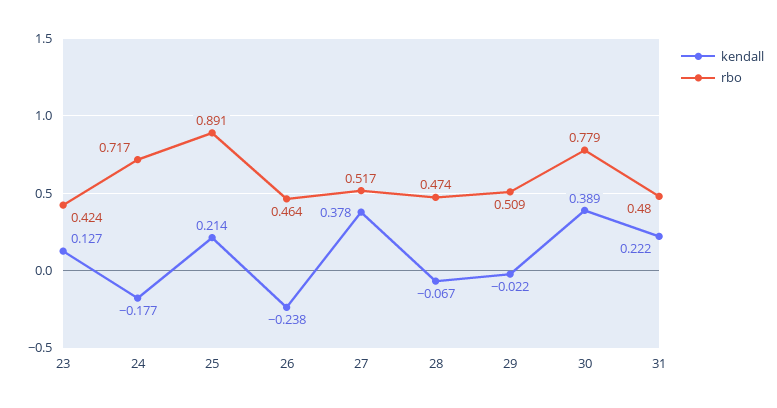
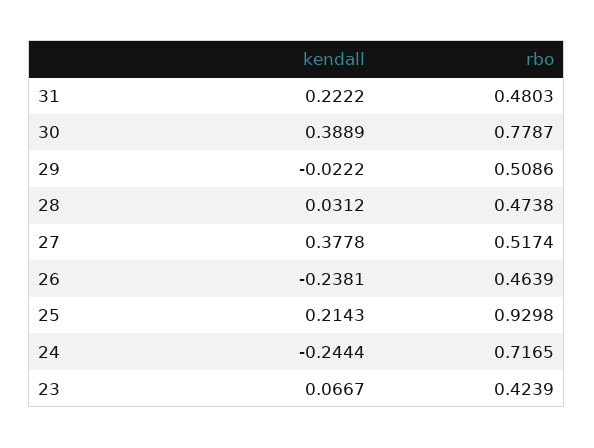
kendall, 23: 0.127 -> 0.0667
kendall, 24: -0.177 -> -0.2444
rbo, 25: 0.891 -> 0.9298
kendall, 28: -0.067 -> 0.0312

